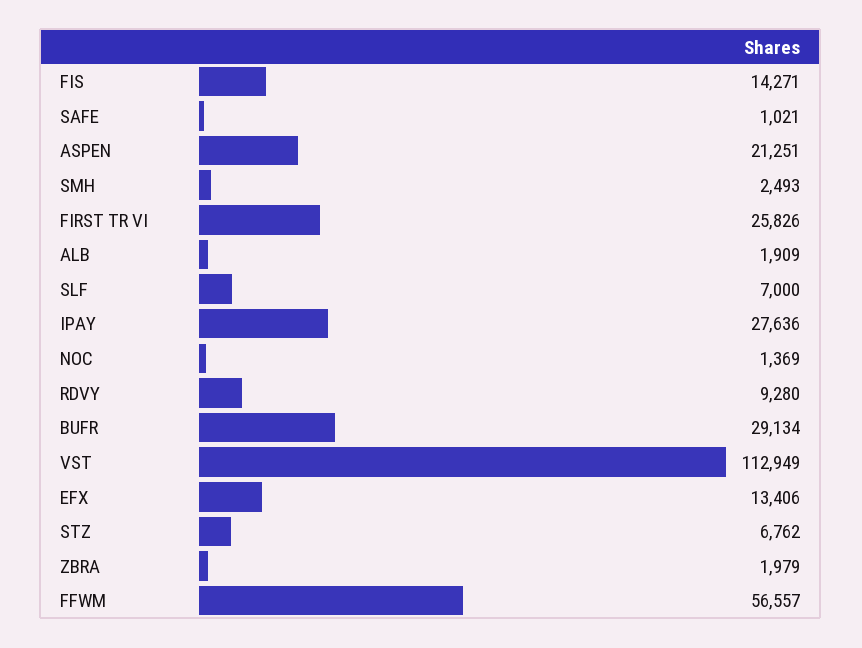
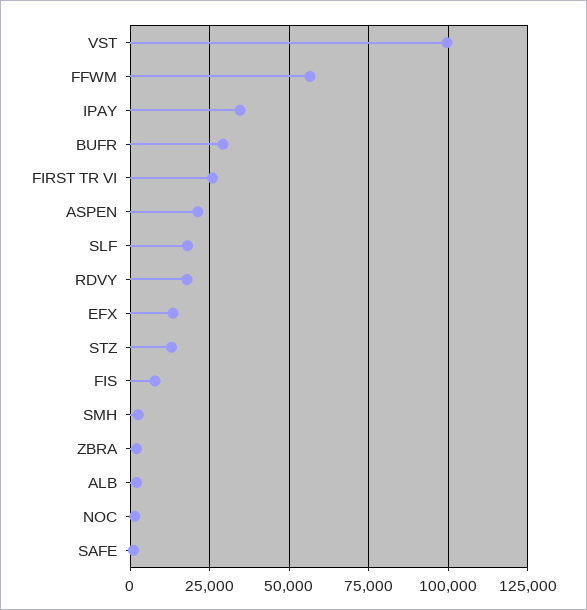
FIS: 14271 -> 7500
SLF: 7000 -> 17500
IPAY: 27636 -> 35000
RDVY: 9280 -> 17500
VST: 112949 -> 100000
STZ: 6762 -> 12500

